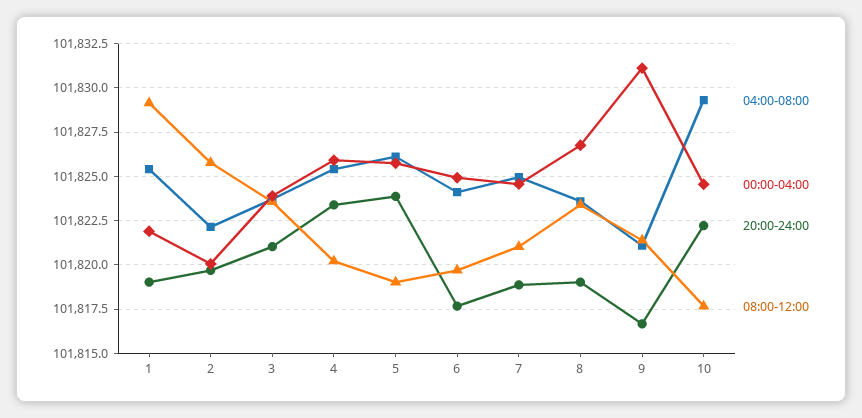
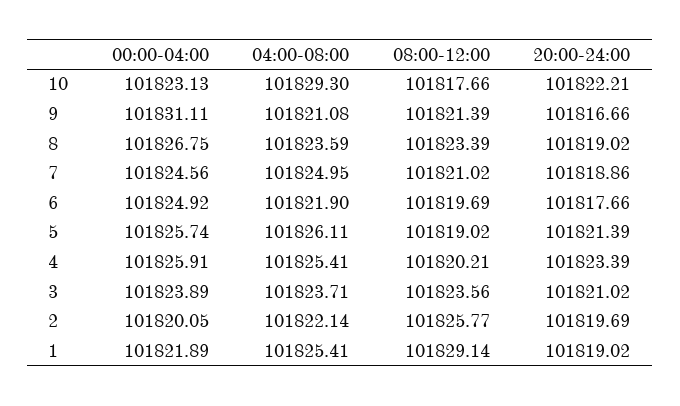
20:00-24:00, 5: 101824 -> 101821.39
04:00-08:00, 6: 101824 -> 101821.9
00:00-04:00, 10: 101824.5 -> 101823.13

